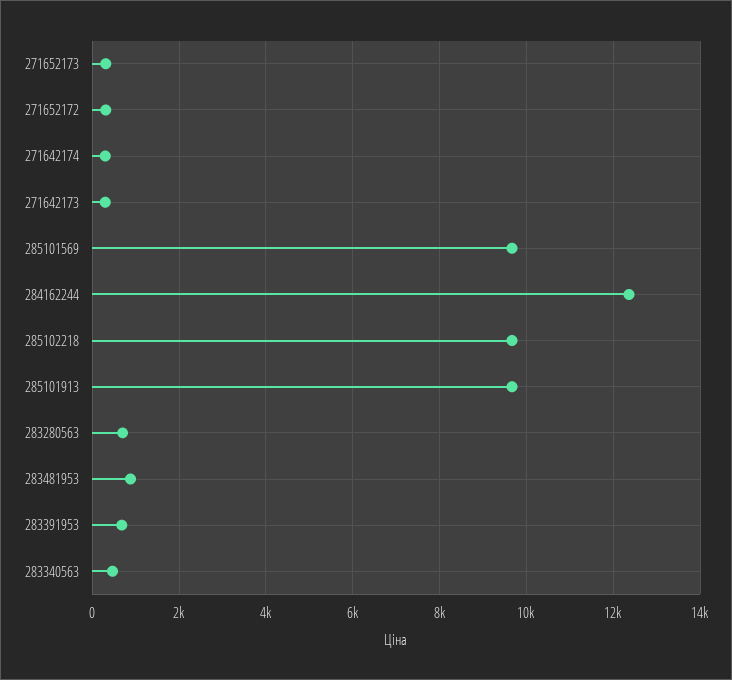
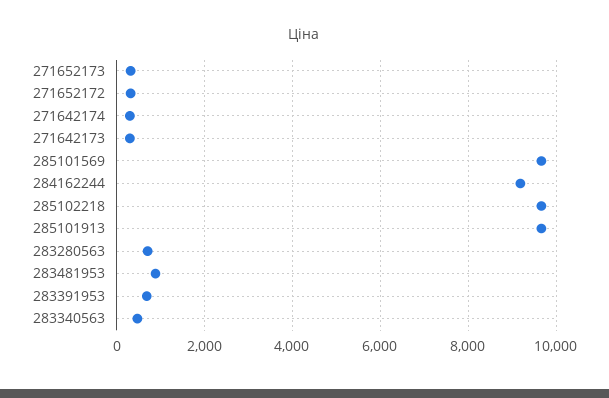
284162244: 12400 -> 9200

